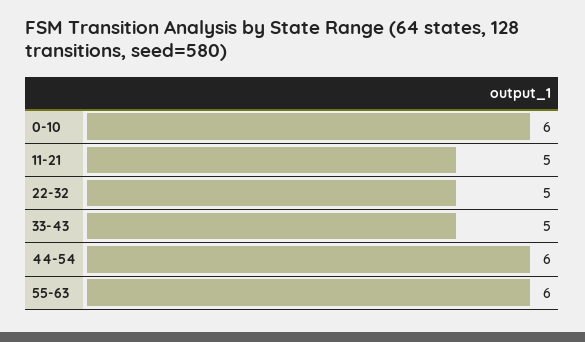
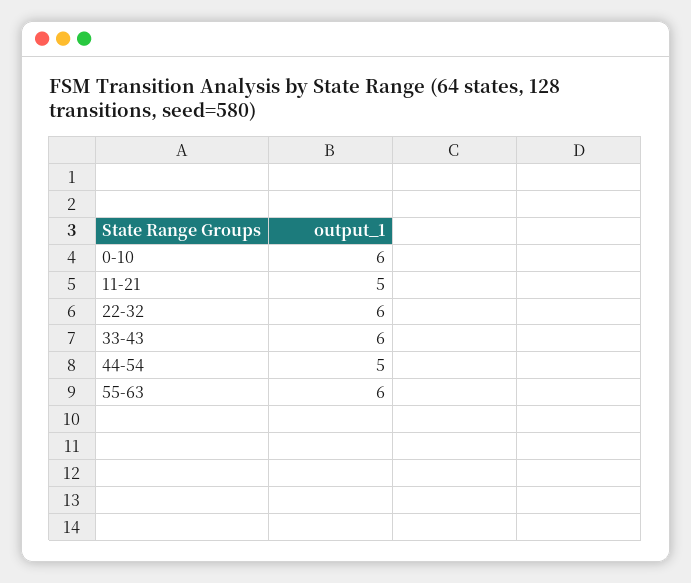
22-32: 5 -> 6
33-43: 5 -> 6
44-54: 6 -> 5

